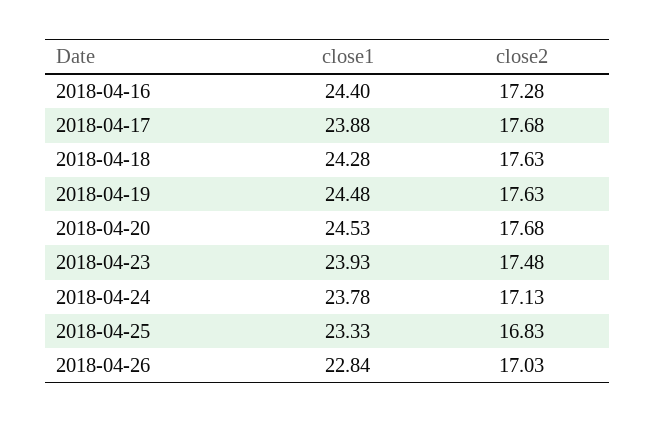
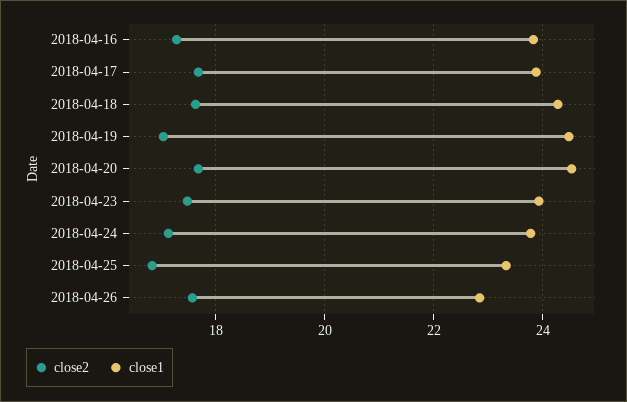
close1, 2018-04-16: 24.4 -> 23.8
close2, 2018-04-19: 17.63 -> 17
close2, 2018-04-26: 17.03 -> 17.6

